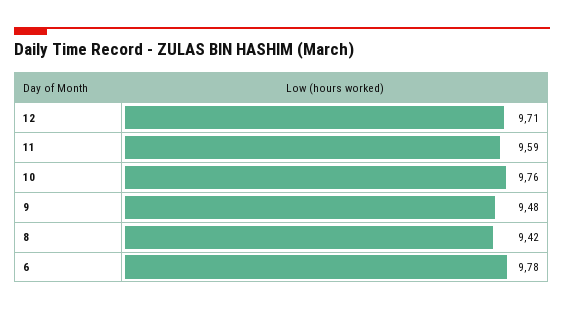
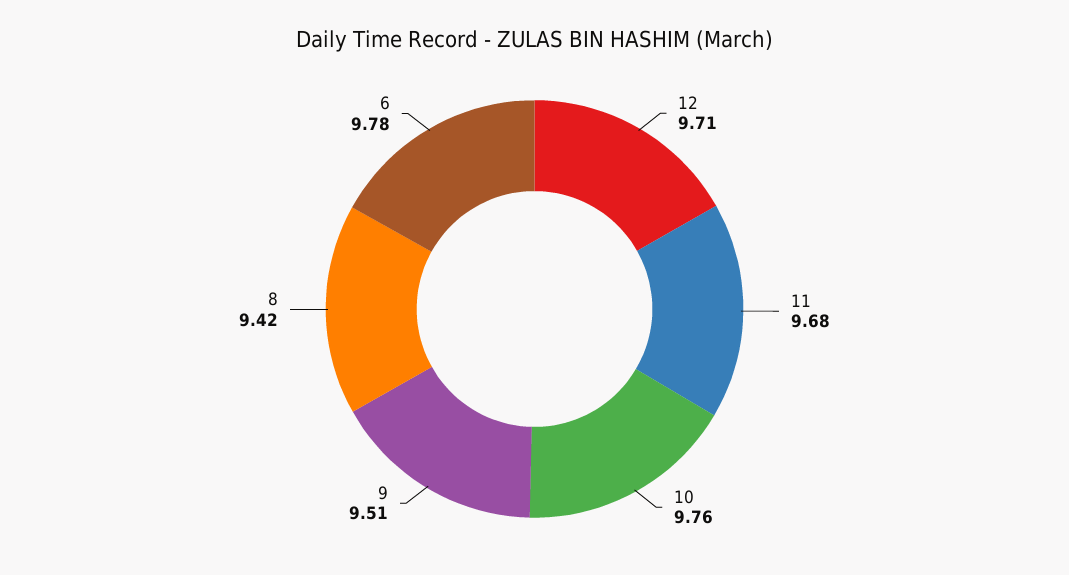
11: 9.59 -> 9.68
9: 9.48 -> 9.51

